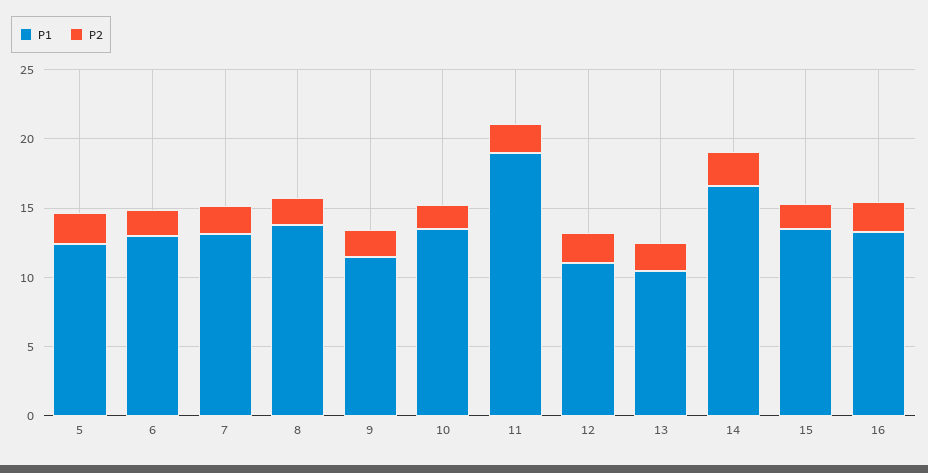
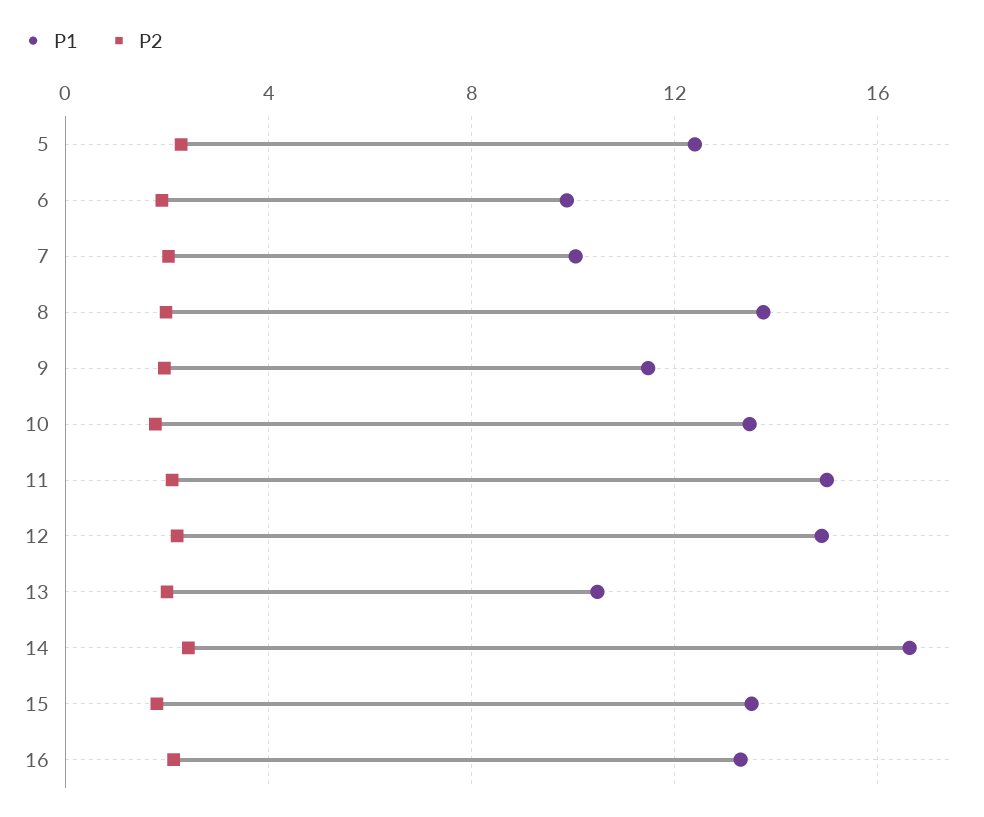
P1, 6: 13 -> 10
P1, 7: 13 -> 10
P1, 11: 19 -> 15
P1, 12: 11 -> 15

